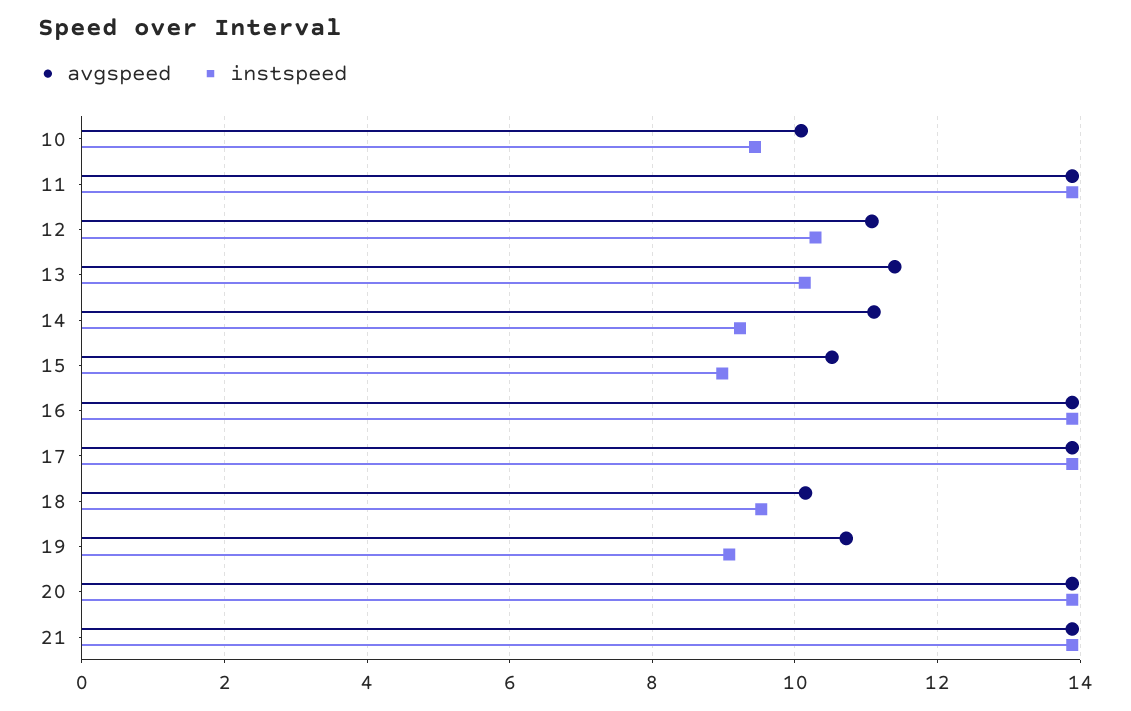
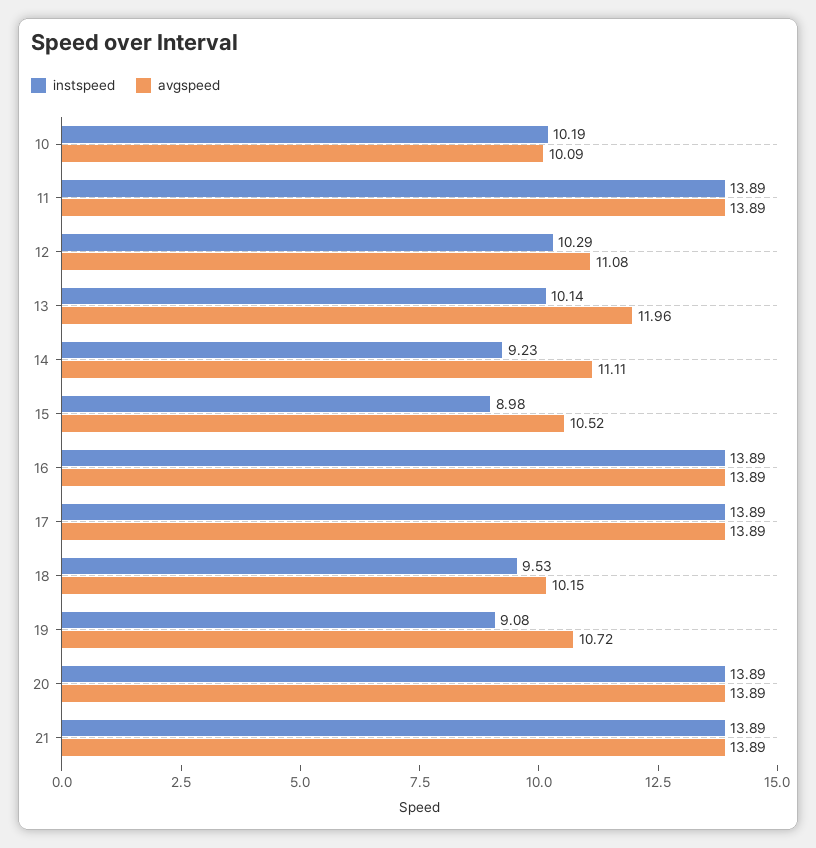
instspeed, 10: 9.4 -> 10.19
avgspeed, 13: 11.4 -> 11.96

